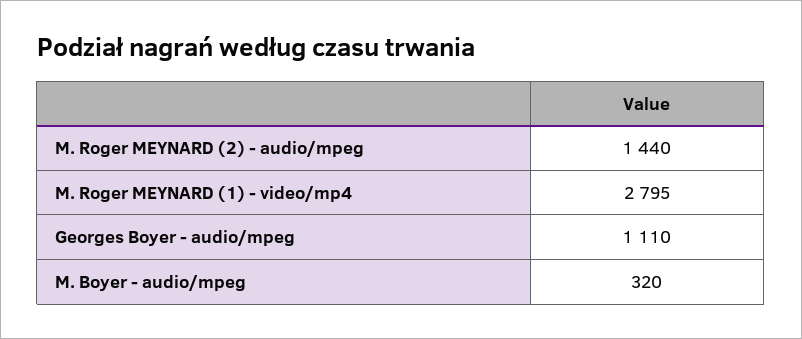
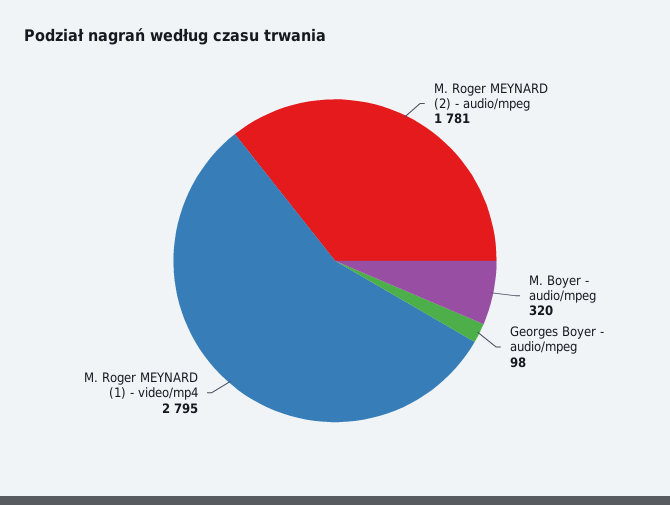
M. Roger MEYNARD (2) - audio/mpeg: 1440 -> 1781
Georges Boyer - audio/mpeg: 1110 -> 98

